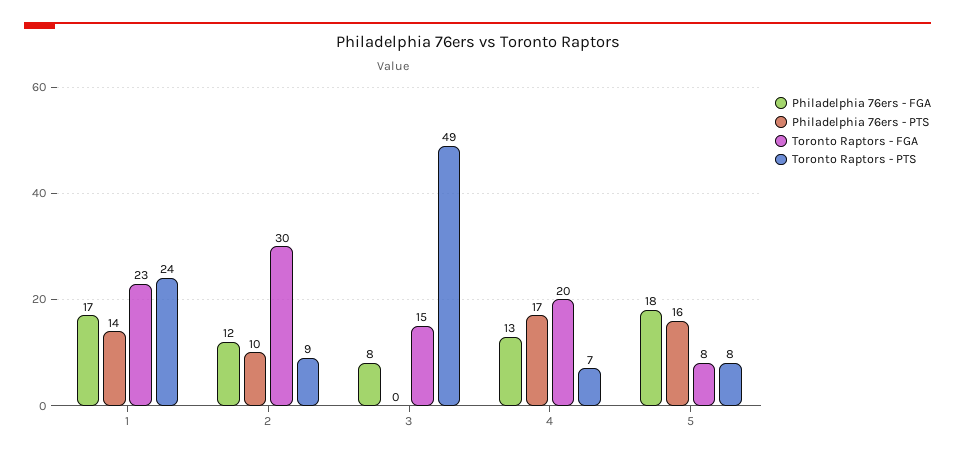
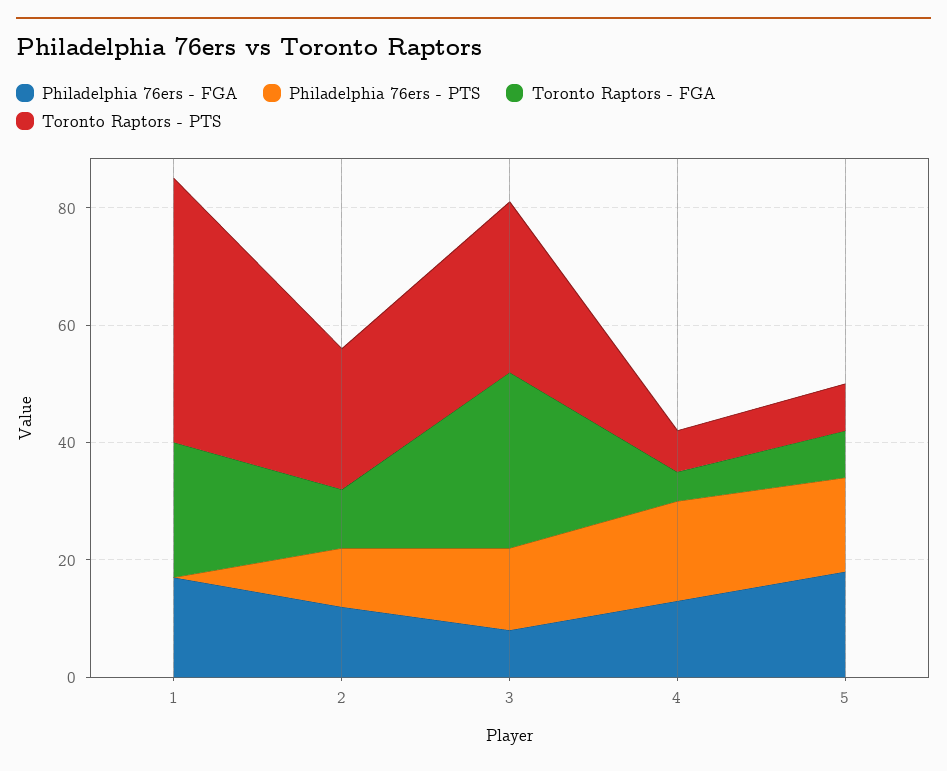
Philadelphia 76ers - PTS, 1: 14 -> 0
Toronto Raptors - PTS, 1: 24 -> 45
Toronto Raptors - FGA, 2: 30 -> 10
Toronto Raptors - PTS, 2: 9 -> 25
Philadelphia 76ers - PTS, 3: 0 -> 15
Toronto Raptors - FGA, 3: 15 -> 30
Toronto Raptors - PTS, 3: 49 -> 30
Toronto Raptors - FGA, 4: 20 -> 5

